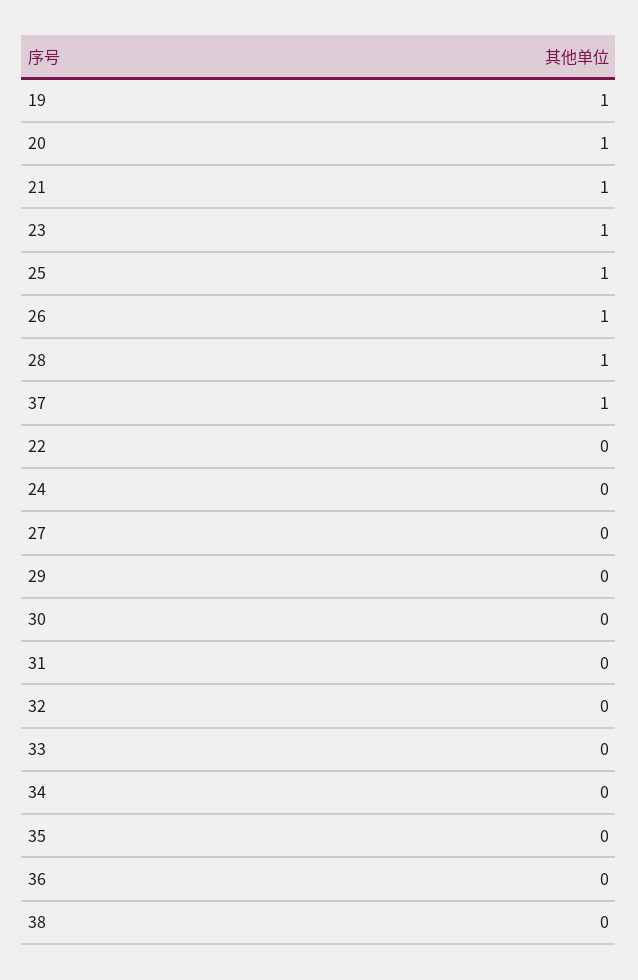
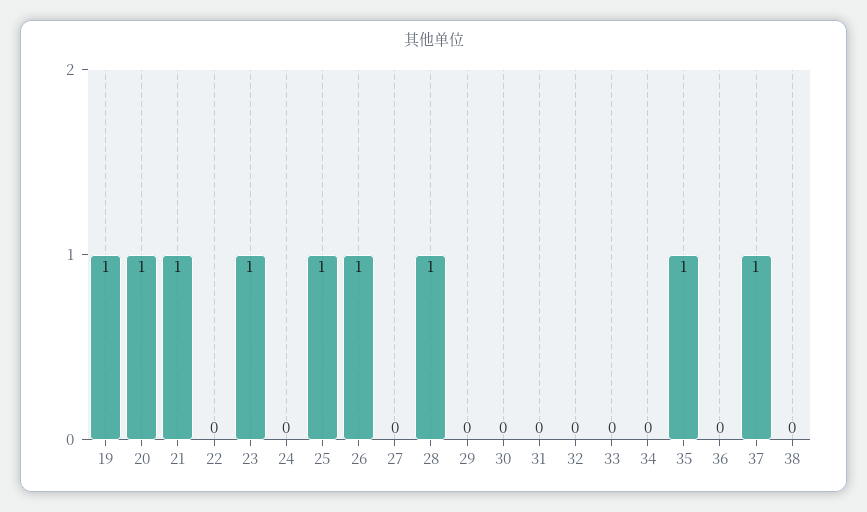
35: 0 -> 1

